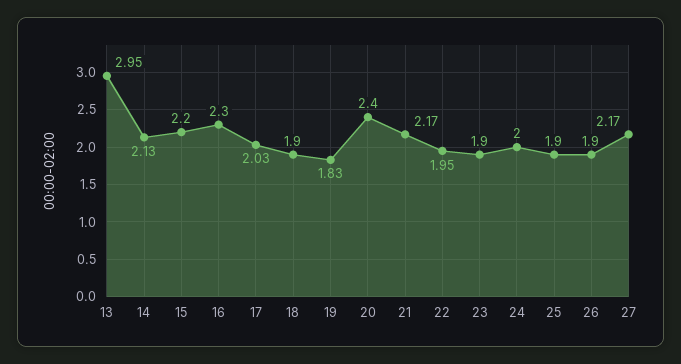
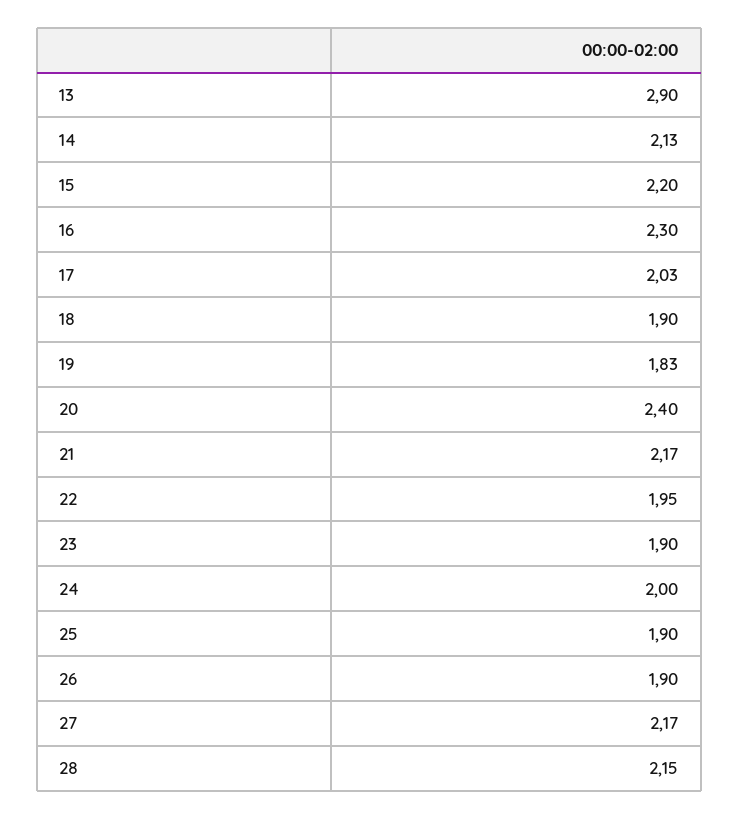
13: 2.95 -> 2.9
28: none -> 2.15

